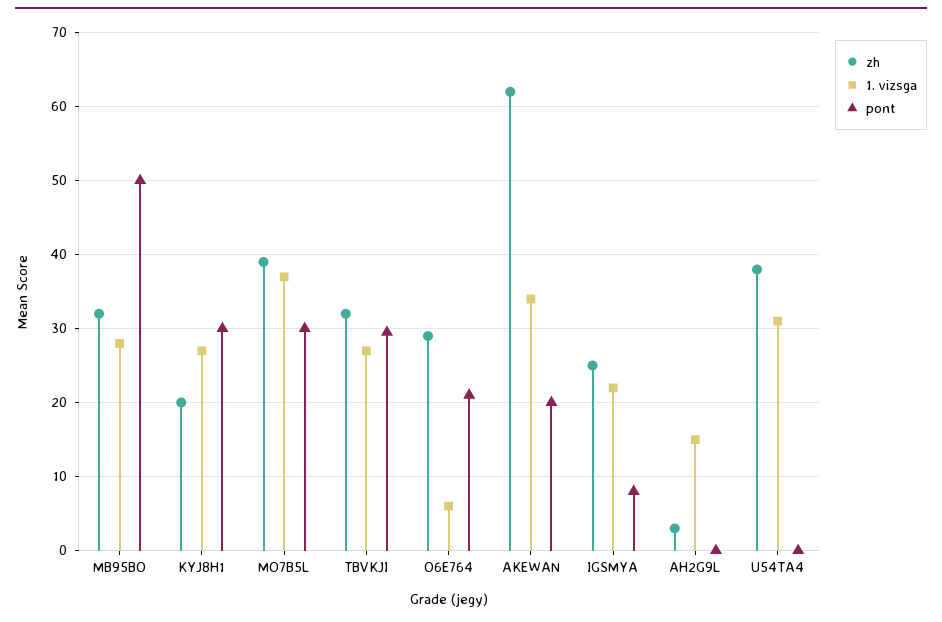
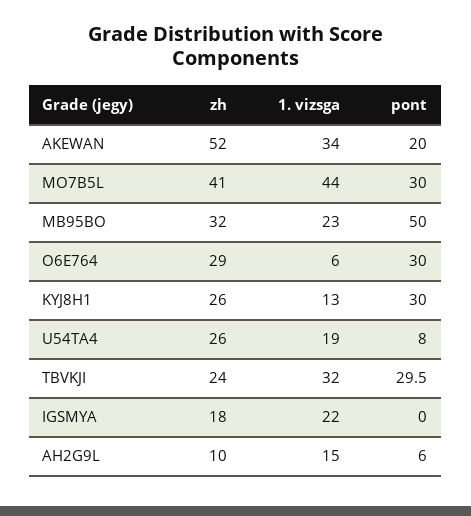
1. vizsga, MB95BO: 28 -> 23
zh, KYJ8H1: 20 -> 26
1. vizsga, KYJ8H1: 27 -> 13
zh, MO7B5L: 39 -> 41
1. vizsga, MO7B5L: 37 -> 44
zh, TBVKJI: 32 -> 24
1. vizsga, TBVKJI: 27 -> 32
pont, O6E764: 21 -> 30
zh, AKEWAN: 62 -> 52
zh, IGSMYA: 25 -> 18
pont, IGSMYA: 8 -> 0
zh, AH2G9L: 3 -> 10
pont, AH2G9L: 0 -> 6
zh, U54TA4: 38 -> 26
1. vizsga, U54TA4: 31 -> 19
pont, U54TA4: 0 -> 8

